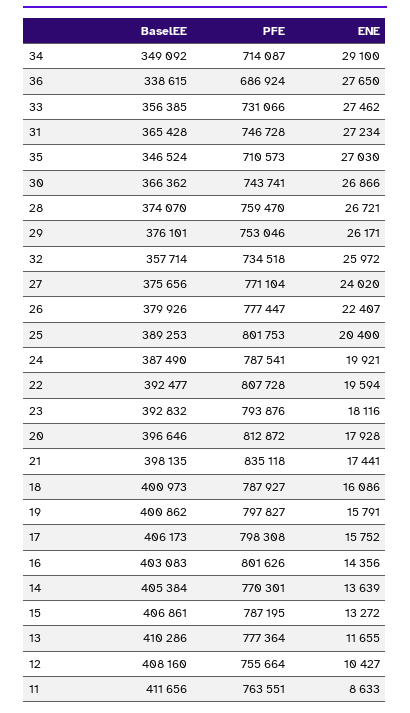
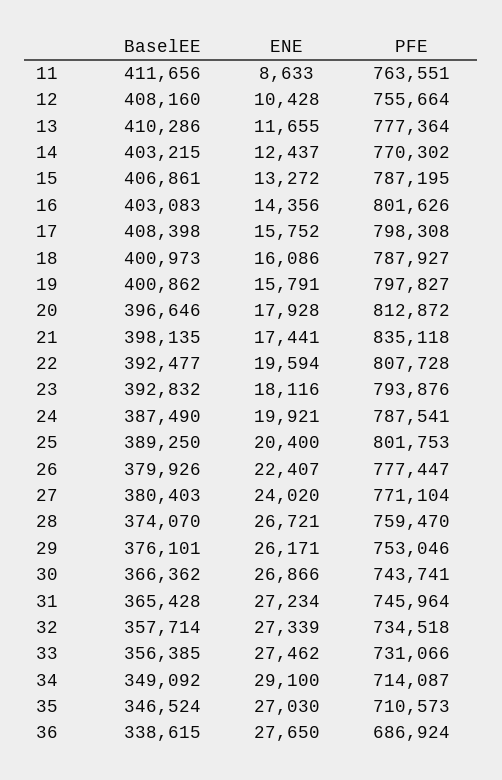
PFE, 31: 746728 -> 745964
ENE, 32: 25972 -> 27339
BaselEE, 27: 375656 -> 380403
BaselEE, 25: 389253 -> 389250
BaselEE, 17: 406173 -> 408398
BaselEE, 14: 405384 -> 403215
PFE, 14: 770301 -> 770302
ENE, 14: 13639 -> 12437
ENE, 12: 10427 -> 10428

